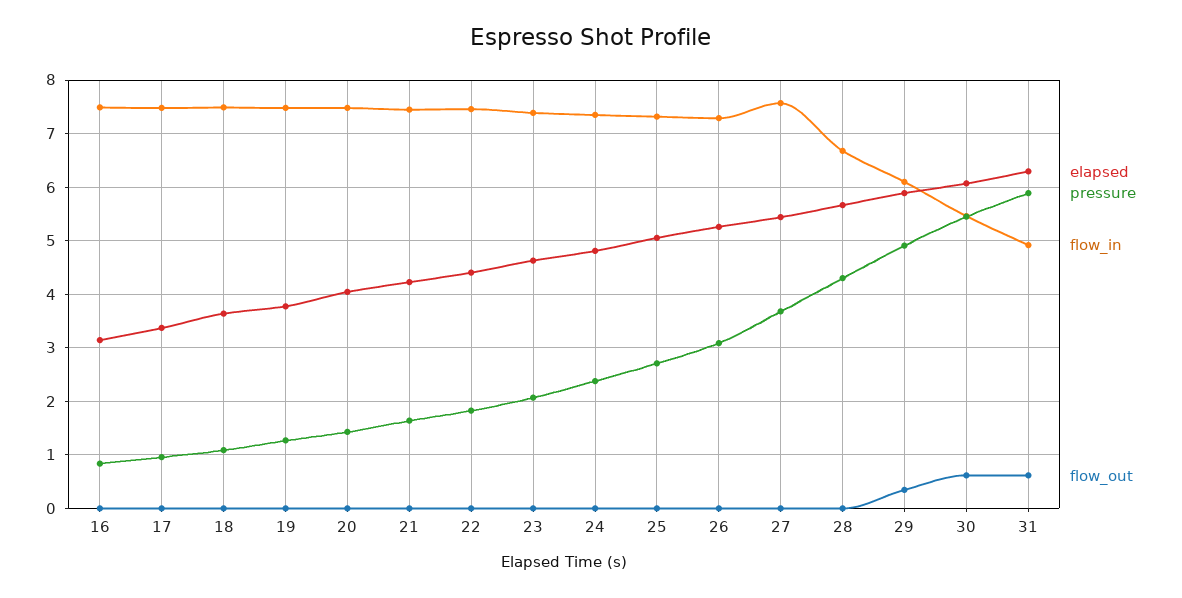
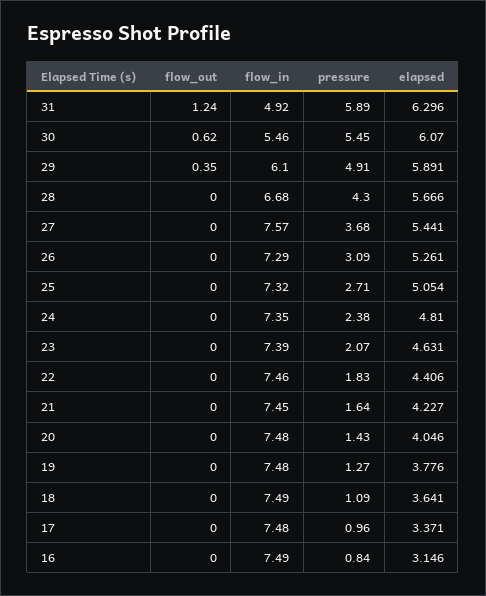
flow_out, 31: 0.6 -> 1.24

